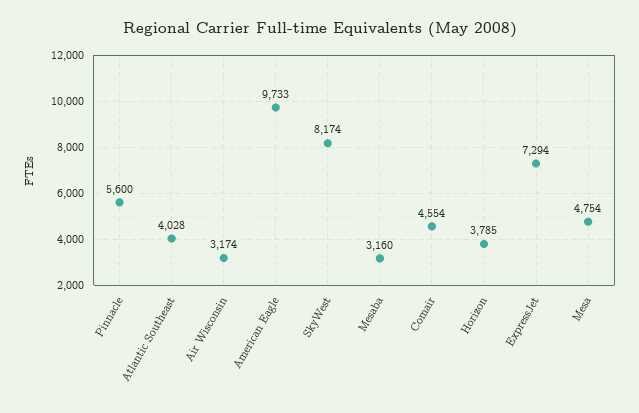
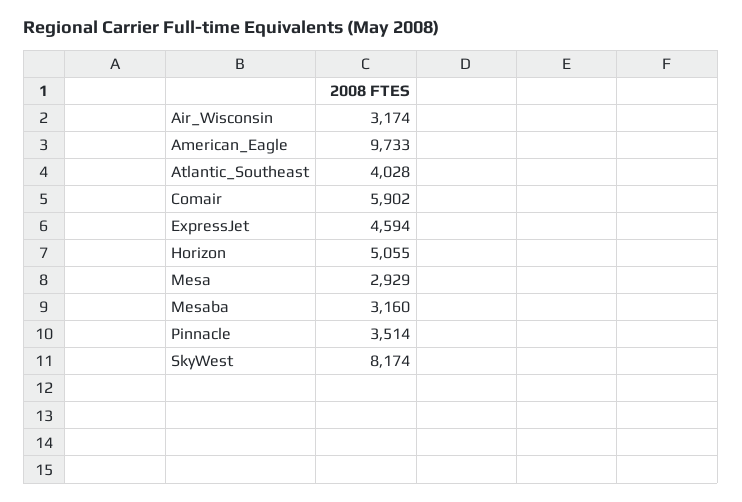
Pinnacle: 5600 -> 3514
Comair: 4554 -> 5902
Horizon: 3785 -> 5055
ExpressJet: 7294 -> 4594
Mesa: 4754 -> 2929

